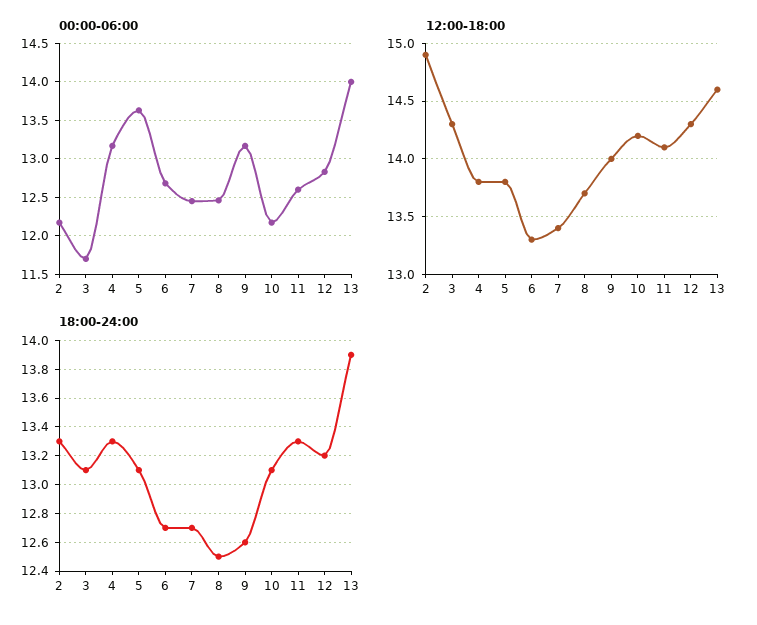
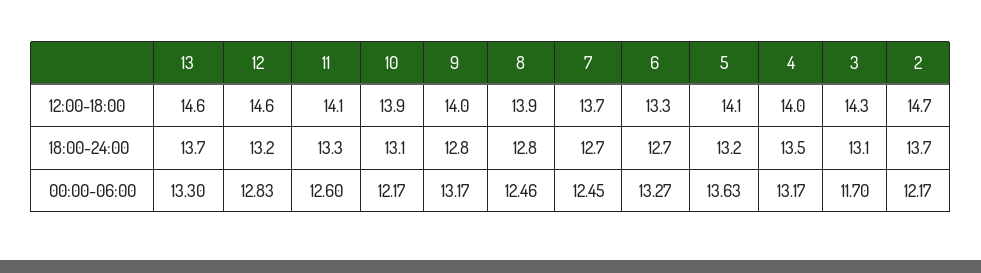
00:00-06:00, 6: 12.7 -> 13.27
00:00-06:00, 13: 14 -> 13.3
12:00-18:00, 2: 14.9 -> 14.7
12:00-18:00, 4: 13.8 -> 14
12:00-18:00, 5: 13.8 -> 14.1
12:00-18:00, 7: 13.4 -> 13.7
12:00-18:00, 8: 13.7 -> 13.9
12:00-18:00, 10: 14.2 -> 13.9
12:00-18:00, 12: 14.3 -> 14.6
18:00-24:00, 2: 13.3 -> 13.7
18:00-24:00, 4: 13.3 -> 13.5
18:00-24:00, 5: 13.1 -> 13.2
18:00-24:00, 8: 12.5 -> 12.8
18:00-24:00, 9: 12.6 -> 12.8
18:00-24:00, 13: 13.9 -> 13.7

